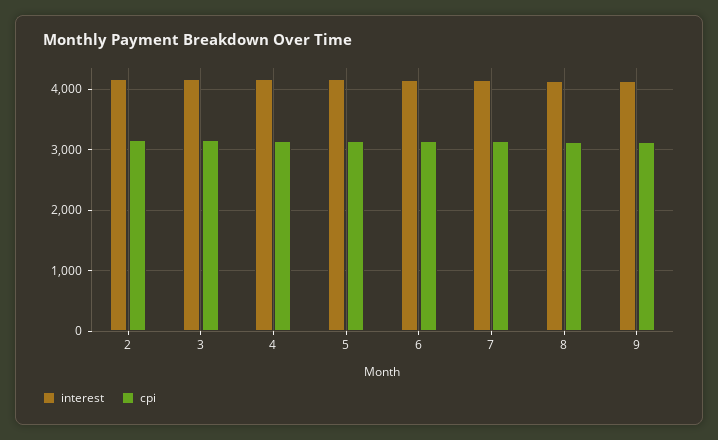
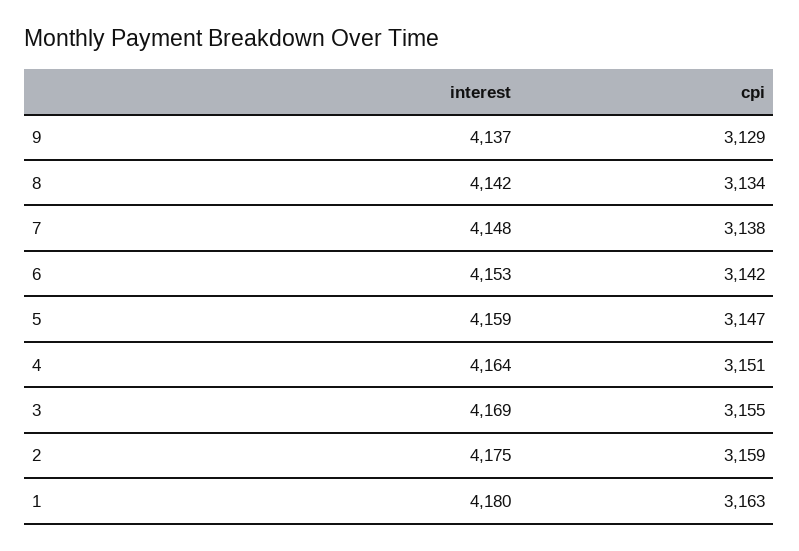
interest, 1: none -> 4180
cpi, 1: none -> 3163

